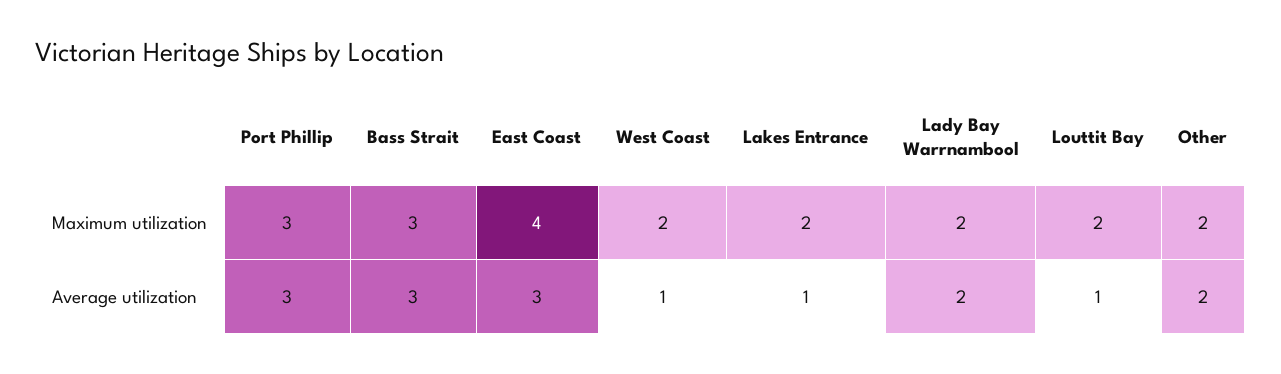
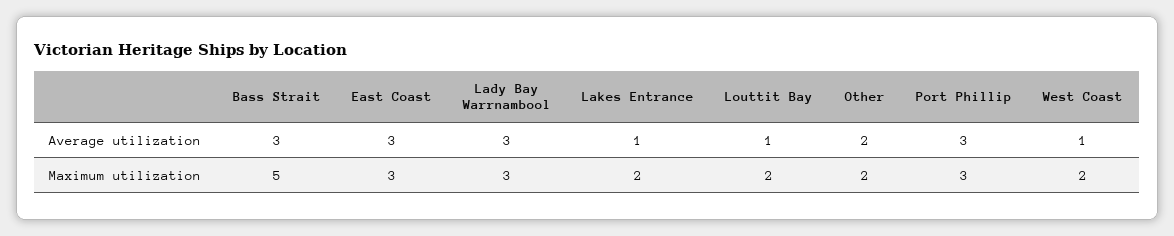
Bass Strait, Maximum utilization: 3 -> 5
East Coast, Maximum utilization: 4 -> 3
Lady Bay Warrnambool, Maximum utilization: 2 -> 3
Lady Bay Warrnambool, Average utilization: 2 -> 3

